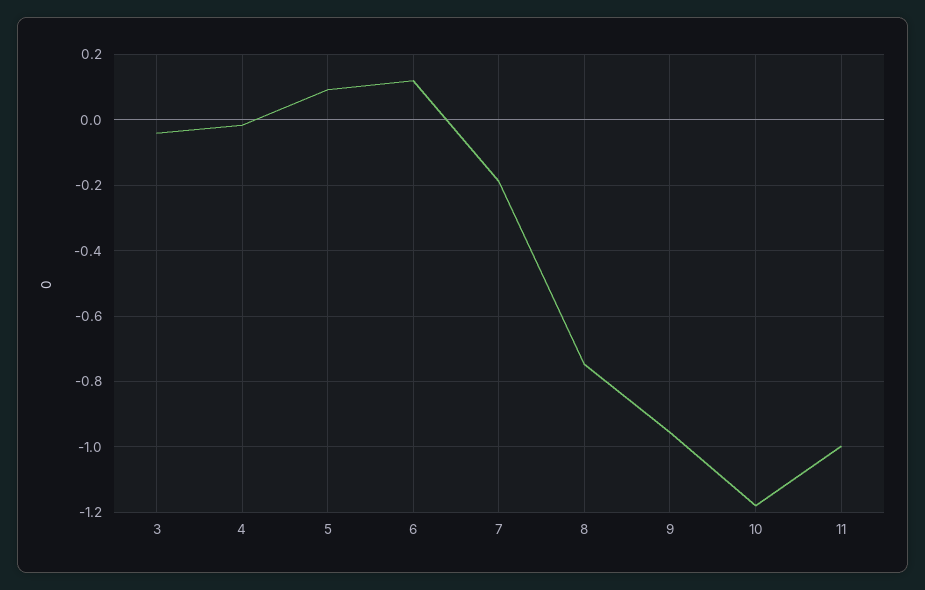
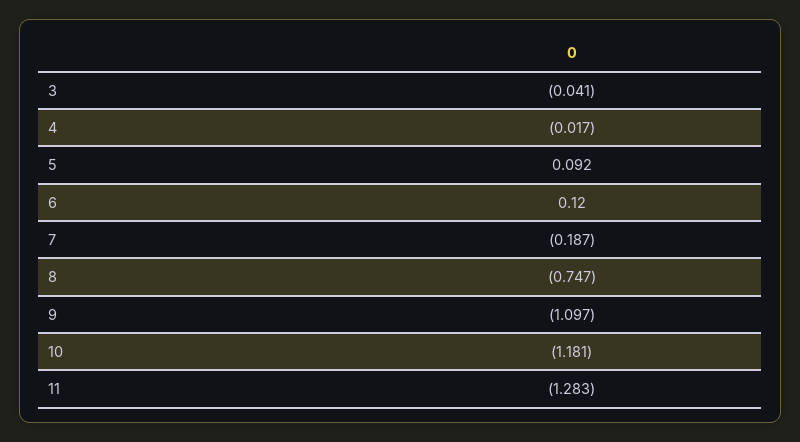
9: -0.96 -> -1.097
11: -1 -> -1.283

